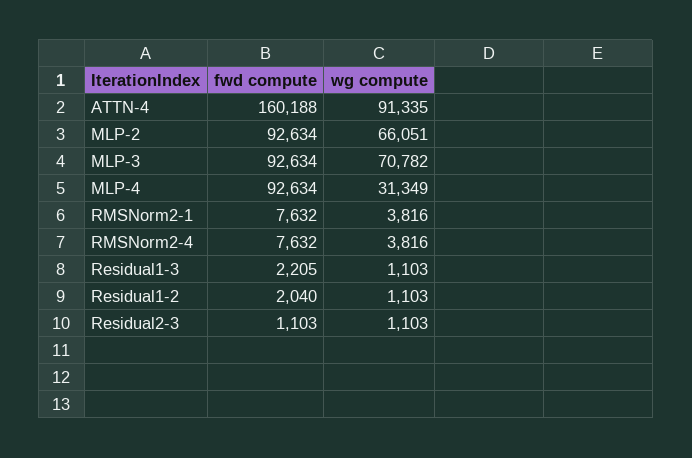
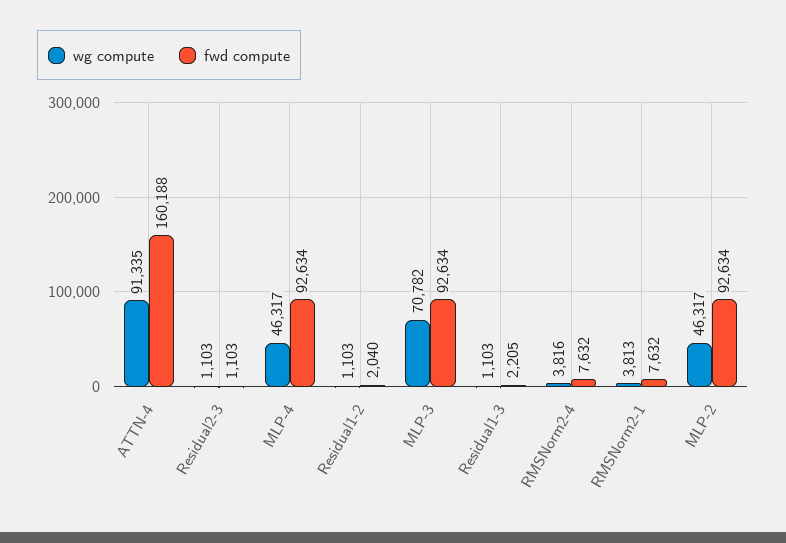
wg compute, MLP-2: 66051 -> 46317
wg compute, MLP-4: 31349 -> 46317
wg compute, RMSNorm2-1: 3816 -> 3813

